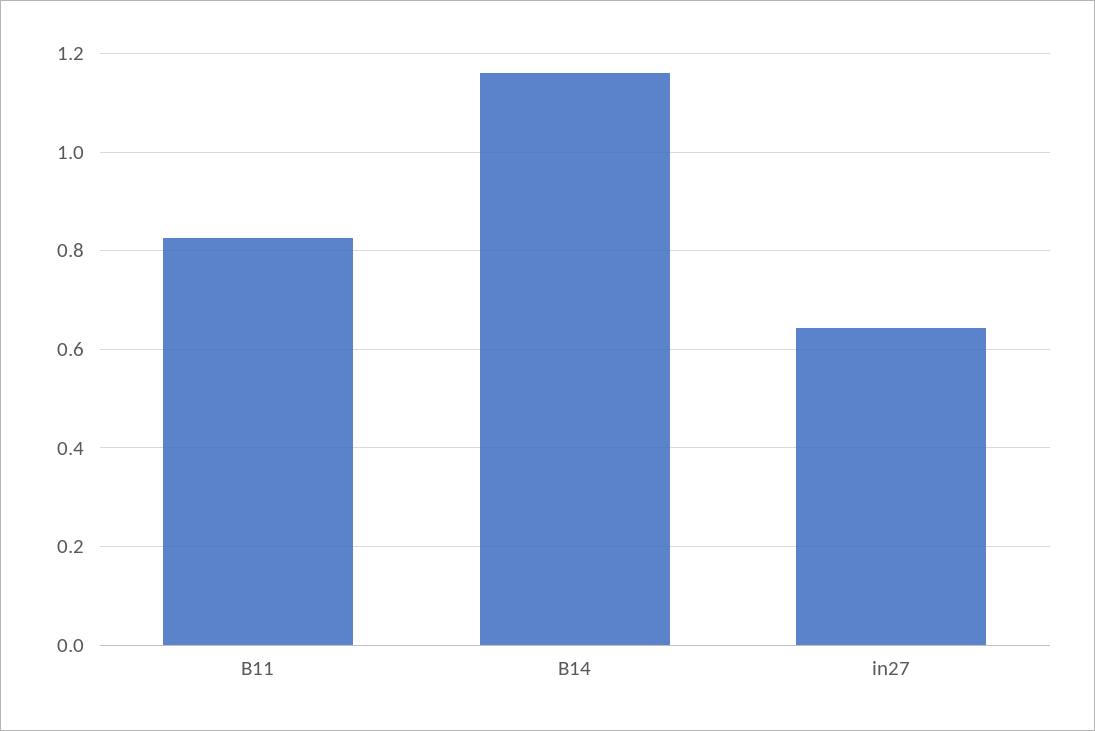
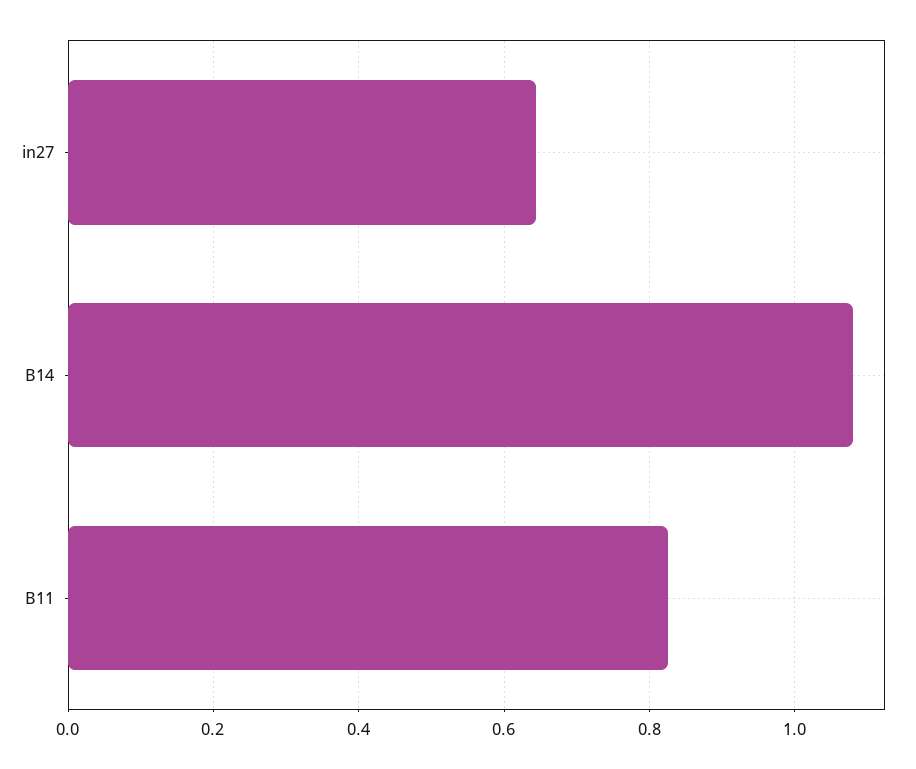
B14: 1.16 -> 1.08

